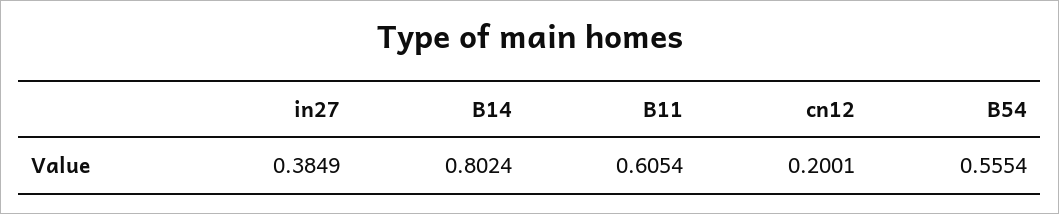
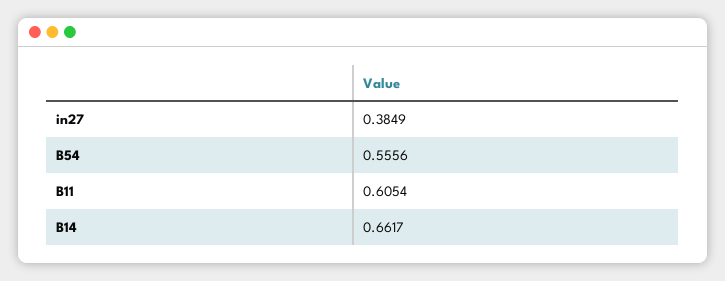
B14: 0.8024 -> 0.6617
cn12: 0.2001 -> none
B54: 0.5554 -> 0.5556

